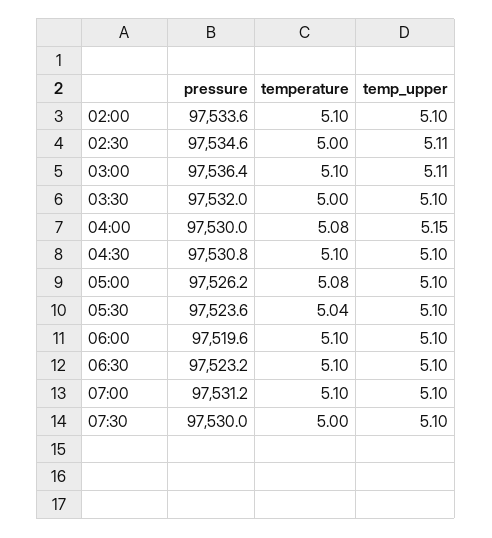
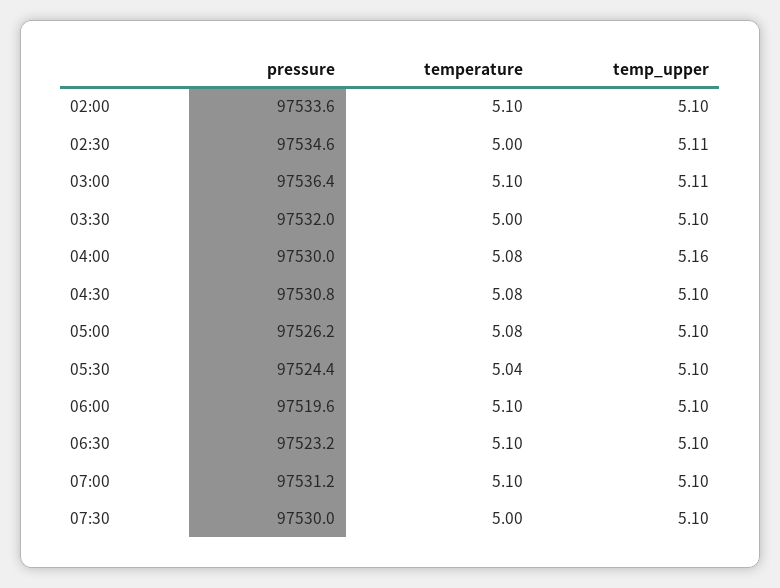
temp_upper, 04:00: 5.15 -> 5.16
temperature, 04:30: 5.1 -> 5.08
pressure, 05:30: 97523.6 -> 97524.4

